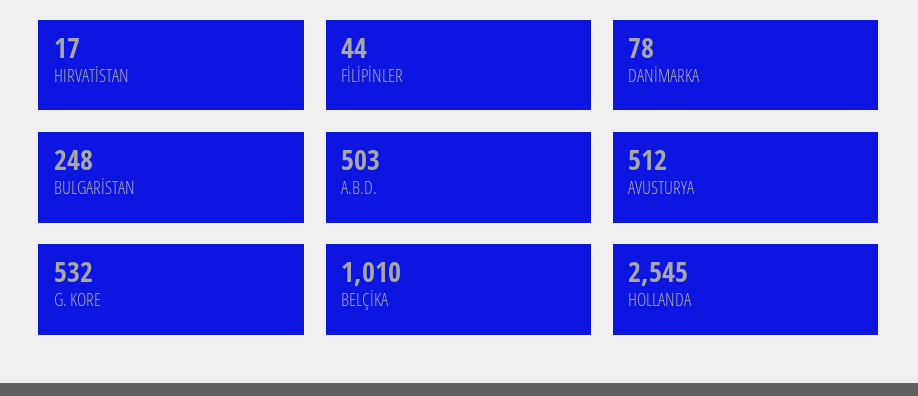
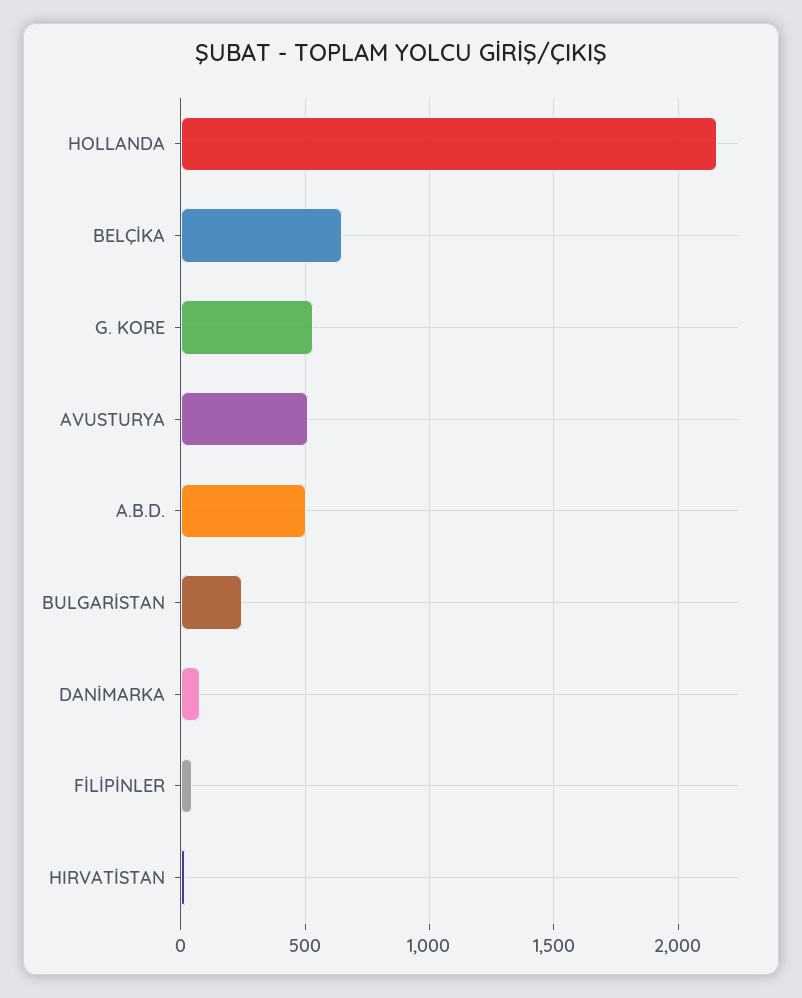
BELÇİKA: 1010 -> 650
HOLLANDA: 2545 -> 2150

